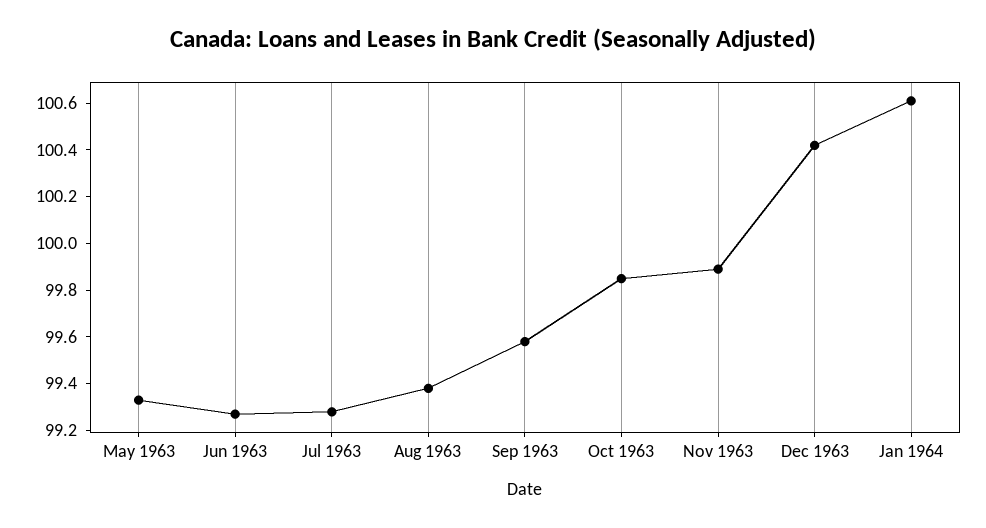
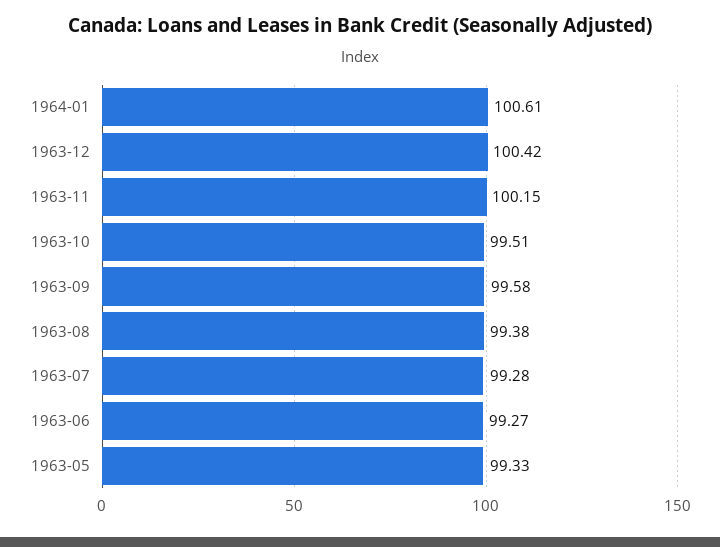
Oct 1963: 99.85 -> 99.51
Nov 1963: 99.9 -> 100.15

